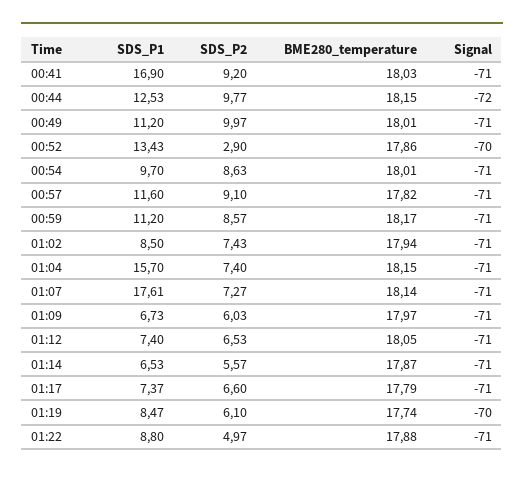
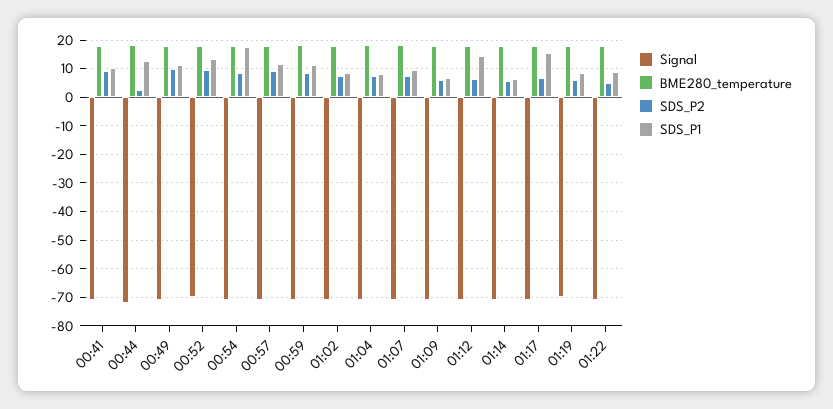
SDS_P1, 00:41: 16.9 -> 10
SDS_P2, 00:44: 9.77 -> 2.5
SDS_P2, 00:52: 2.9 -> 10
SDS_P1, 00:54: 9.7 -> 17.5
SDS_P1, 01:04: 15.7 -> 7.5
SDS_P1, 01:07: 17.61 -> 10
SDS_P1, 01:12: 7.4 -> 15
SDS_P1, 01:17: 7.37 -> 15

